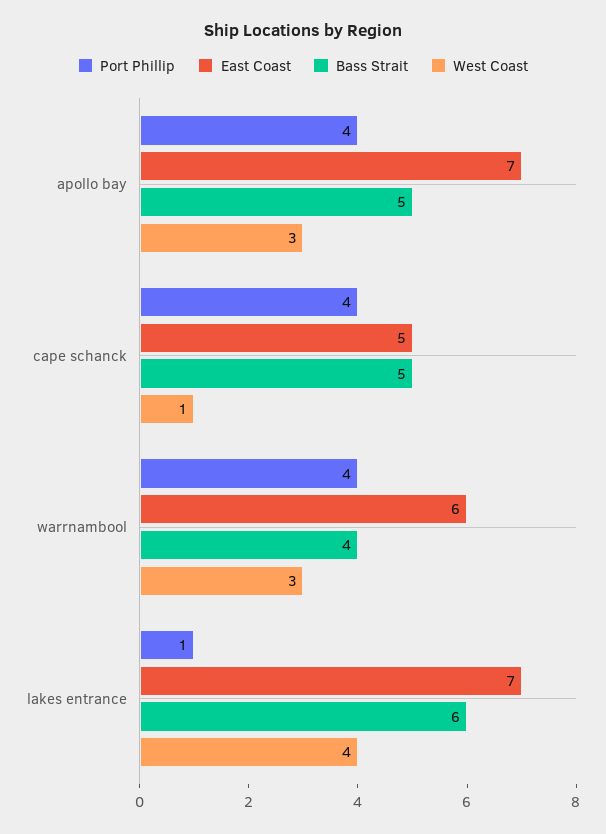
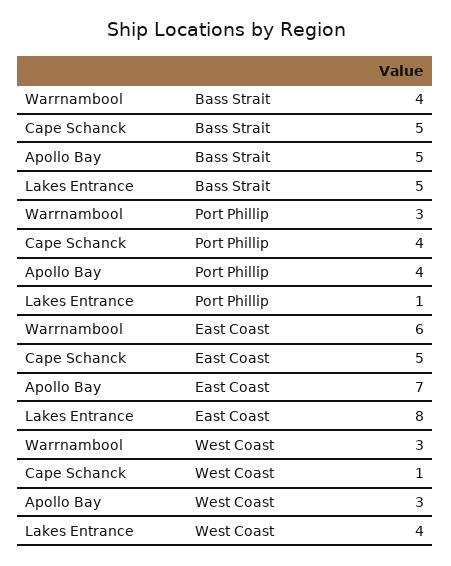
Port Phillip, warrnambool: 4 -> 3
East Coast, lakes entrance: 7 -> 8
Bass Strait, lakes entrance: 6 -> 5

